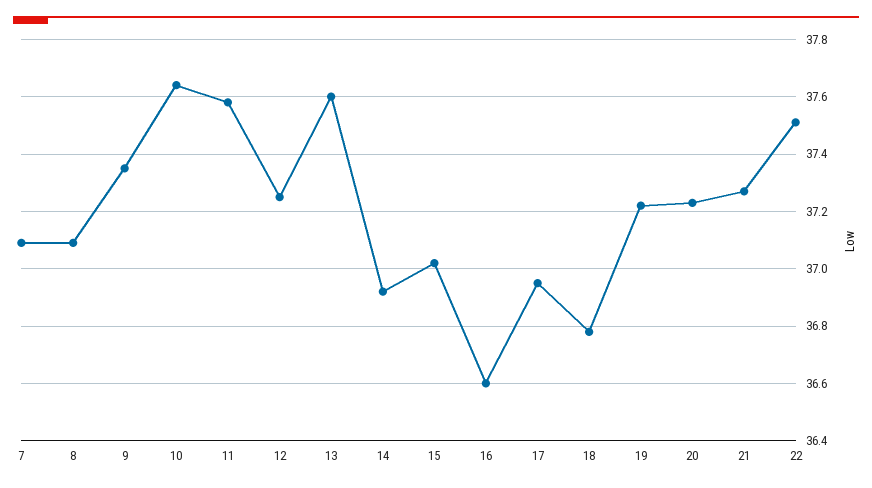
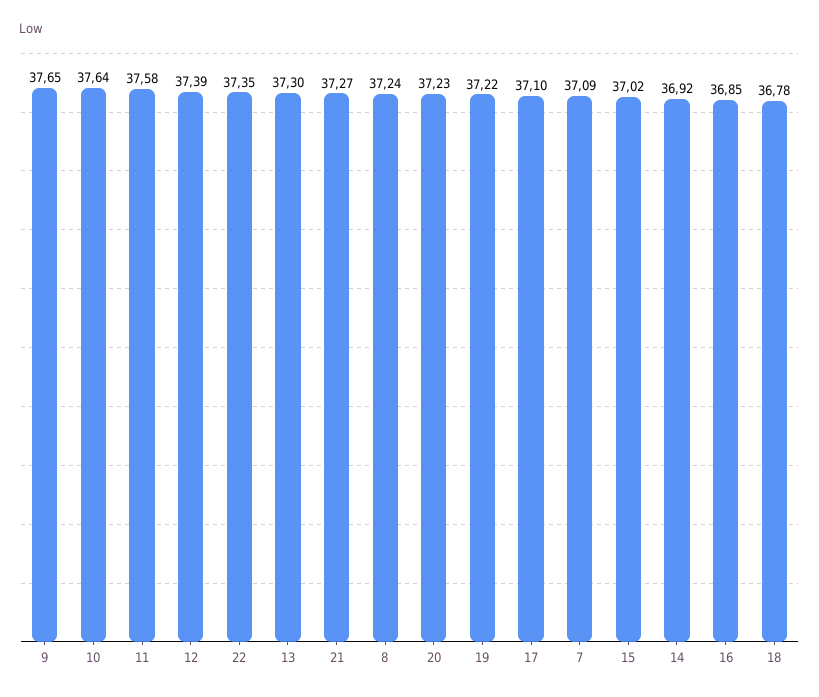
8: 37.1 -> 37.24
9: 37.35 -> 37.65
12: 37.25 -> 37.39
13: 37.6 -> 37.3
16: 36.6 -> 36.85
17: 36.95 -> 37.1
22: 37.5 -> 37.35

